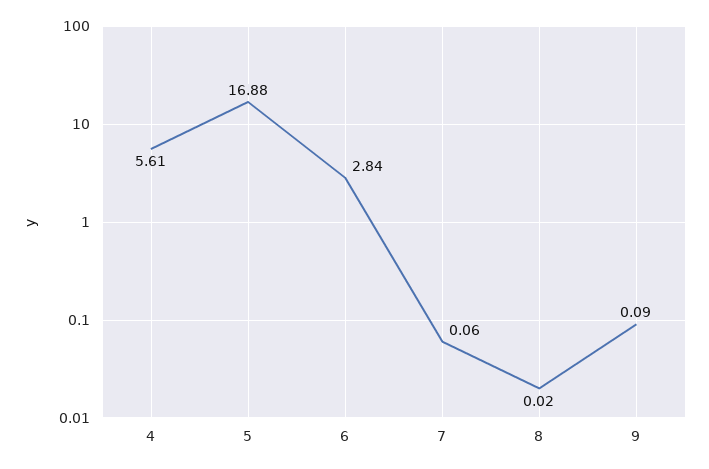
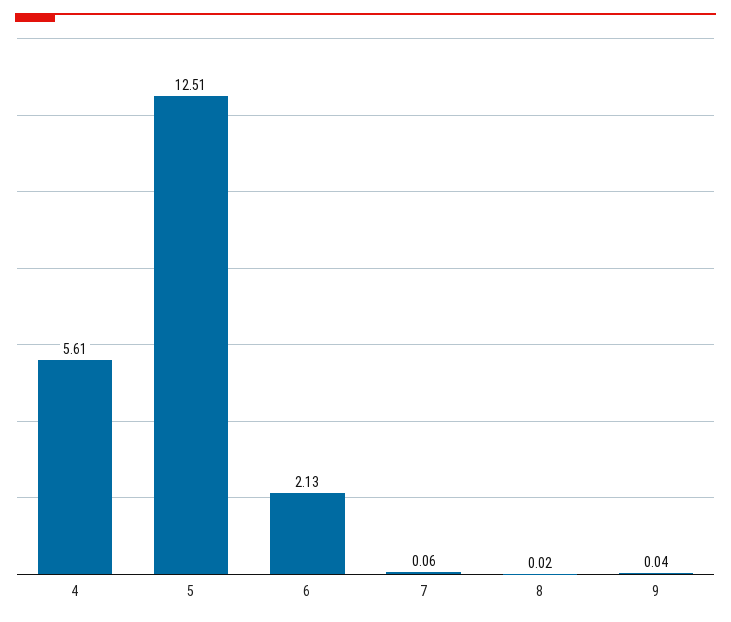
5: 16.88 -> 12.51
6: 2.84 -> 2.13
9: 0.09 -> 0.04

